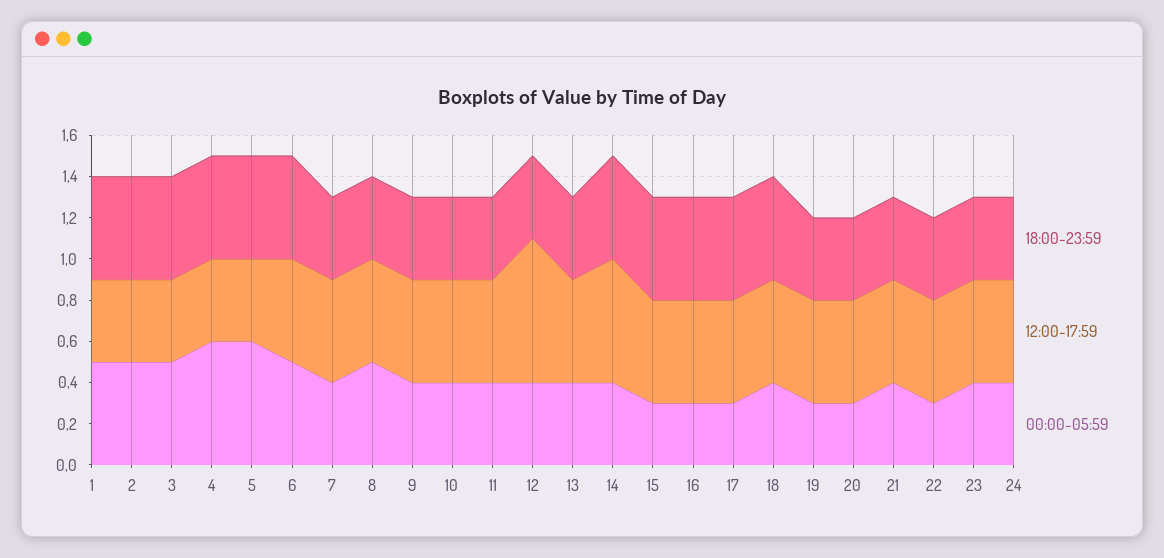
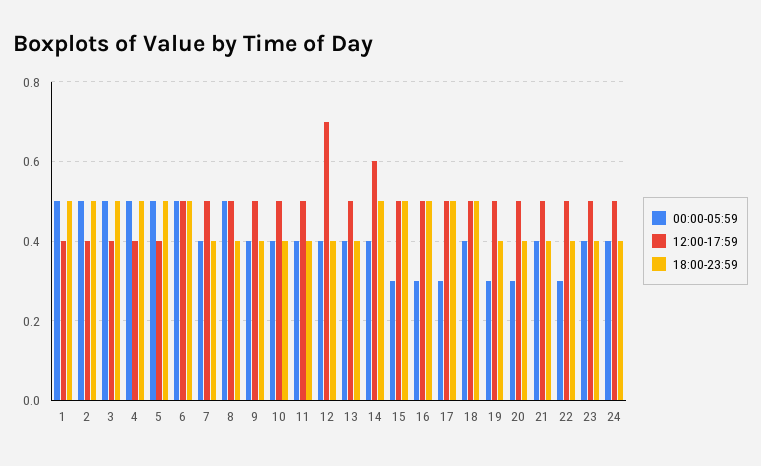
00:00-05:59, 4: 0.6 -> 0.5
00:00-05:59, 5: 0.6 -> 0.5

